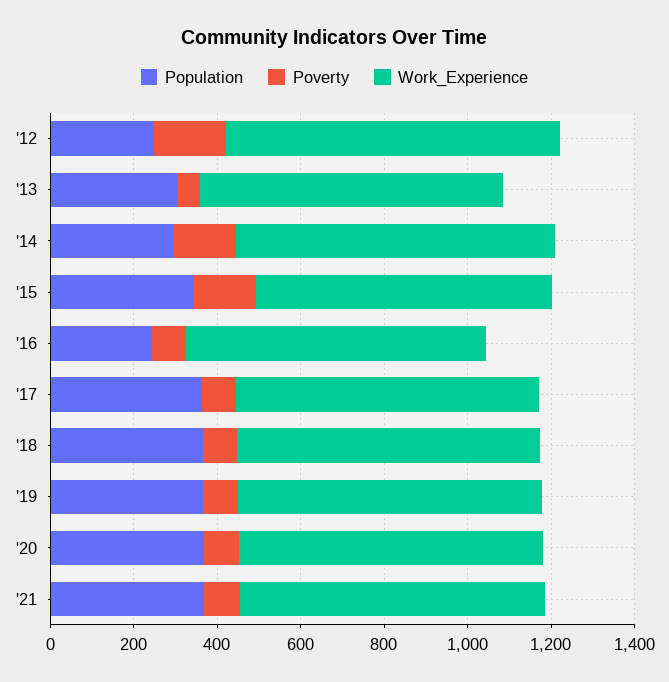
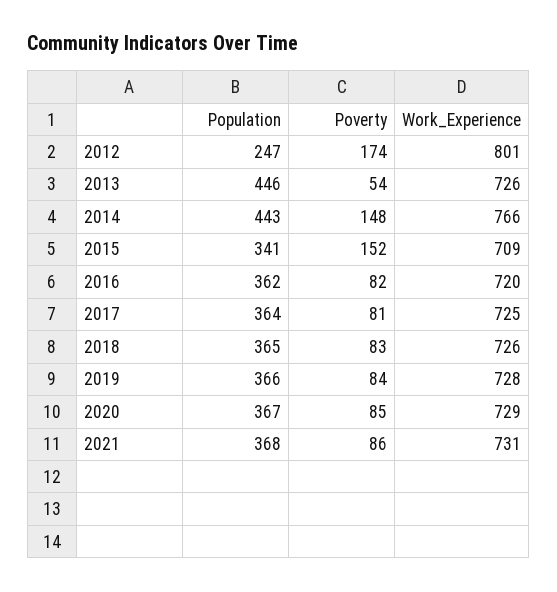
Population, '13: 300 -> 446
Population, '14: 300 -> 443
Population, '16: 250 -> 362

